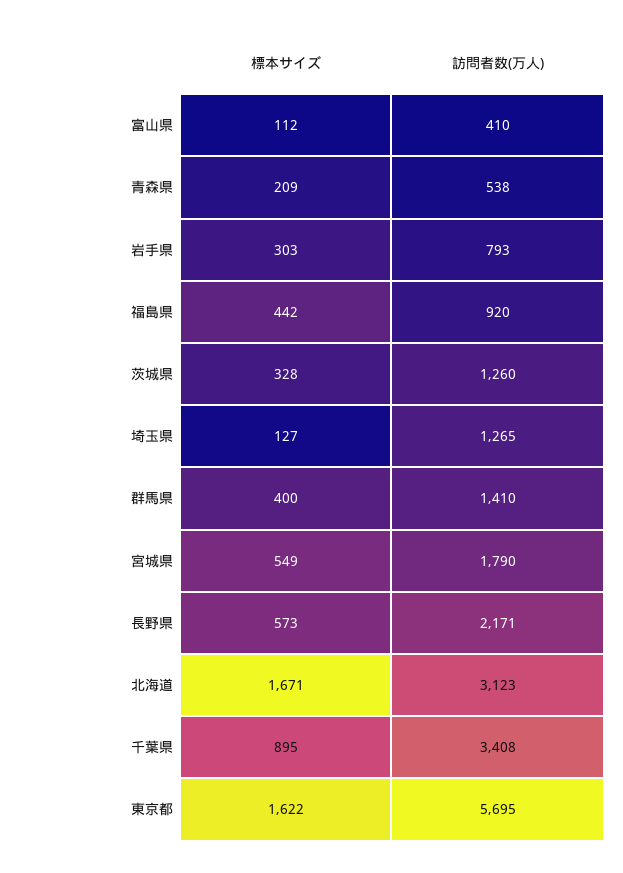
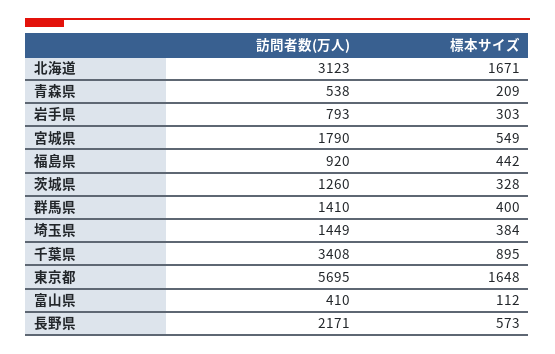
標本サイズ, 埼玉県: 127 -> 384
訪問者数(万人), 埼玉県: 1265 -> 1449
標本サイズ, 東京都: 1622 -> 1648

